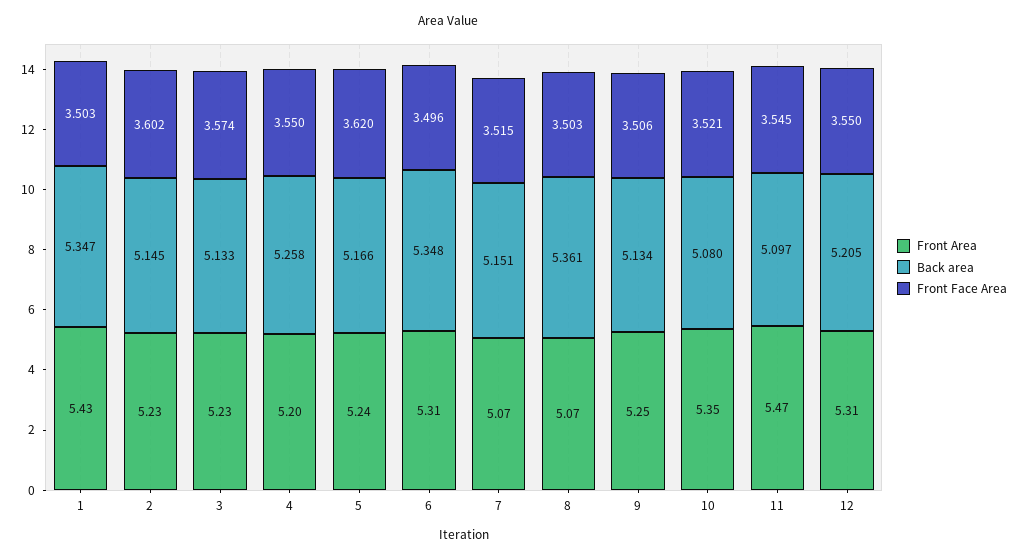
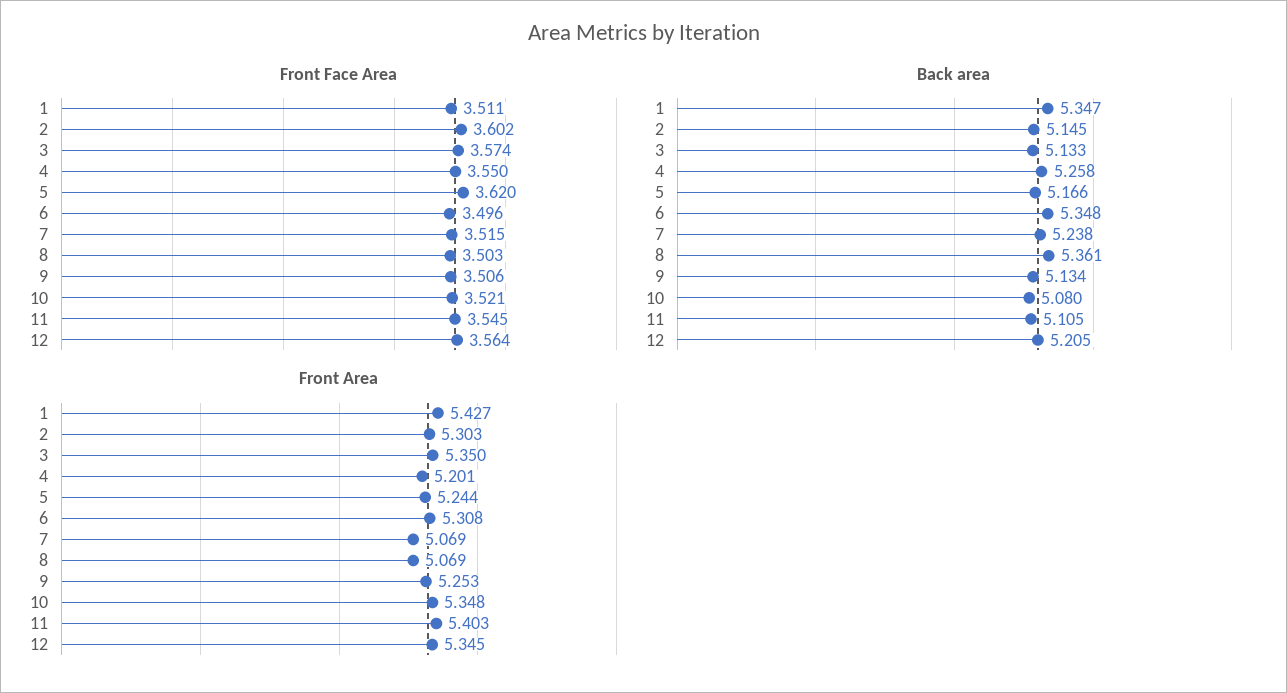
Front Face Area, 1: 3.503 -> 3.511
Front Area, 2: 5.23 -> 5.303
Front Area, 3: 5.23 -> 5.35
Back area, 7: 5.151 -> 5.238
Front Area, 11: 5.47 -> 5.403
Back area, 11: 5.097 -> 5.105
Front Area, 12: 5.31 -> 5.345
Front Face Area, 12: 3.55 -> 3.564

